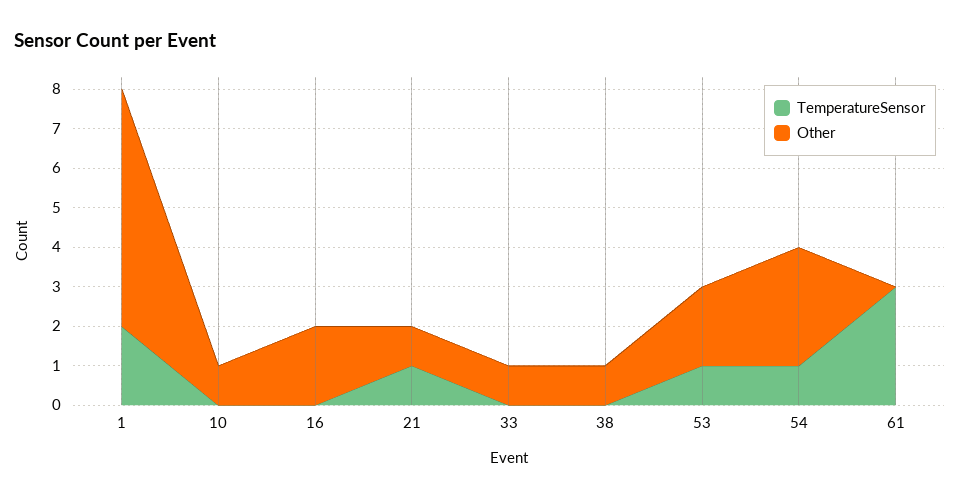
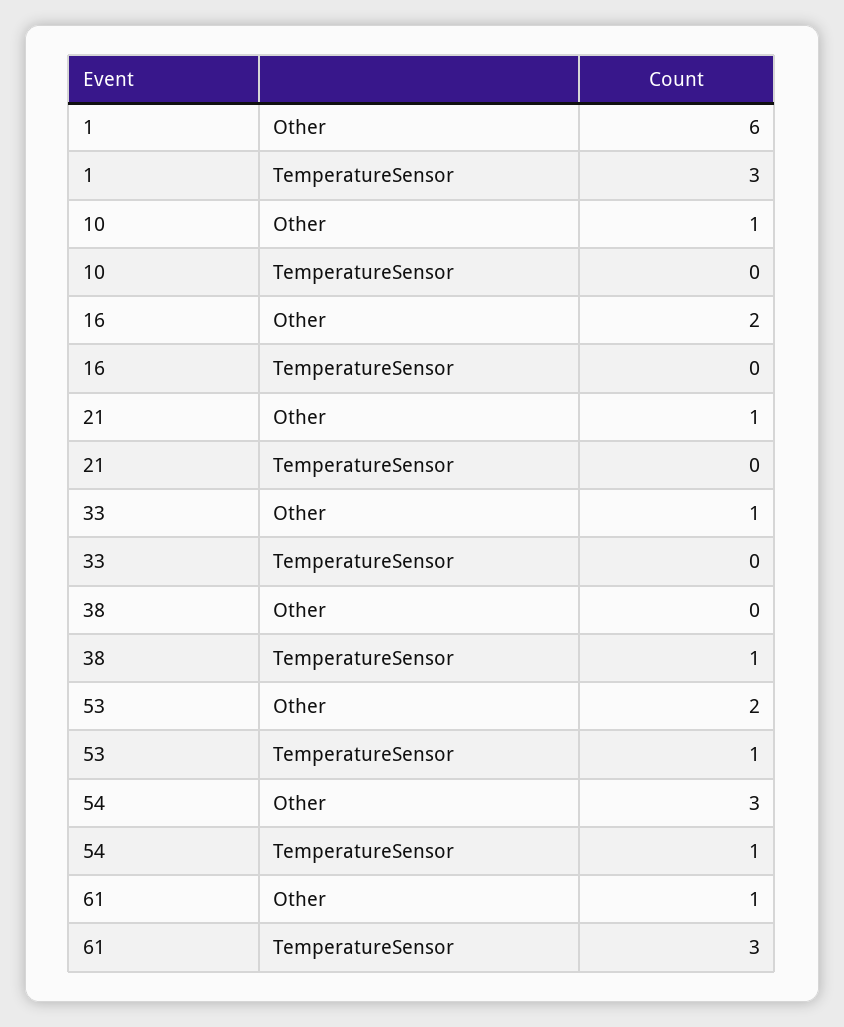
TemperatureSensor, 1: 2 -> 3
TemperatureSensor, 21: 1 -> 0
TemperatureSensor, 38: 0 -> 1
Other, 38: 1 -> 0
Other, 61: 0 -> 1

